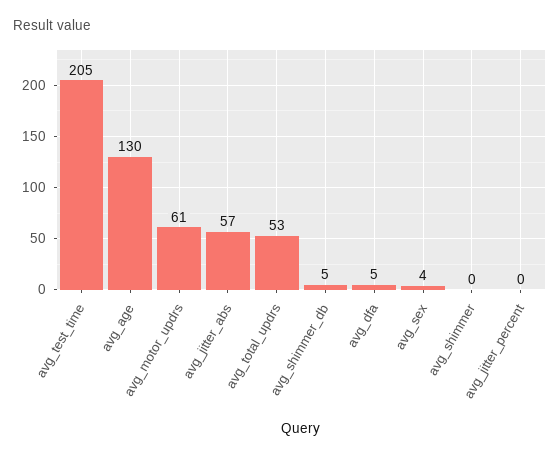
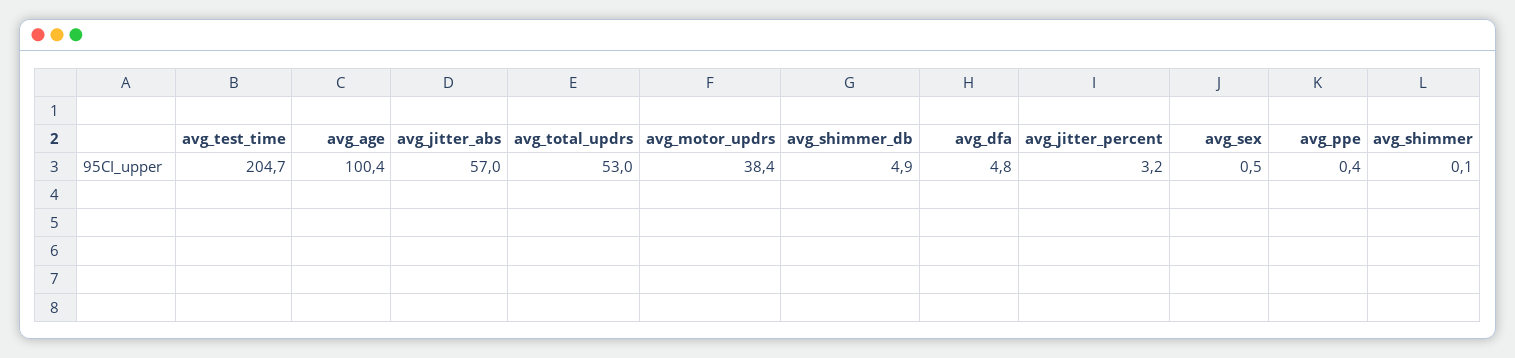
avg_age: 130 -> 100.4
avg_motor_updrs: 61 -> 38.4
avg_sex: 4 -> 0.5
avg_jitter_percent: 0 -> 3.2
avg_ppe: none -> 0.4

